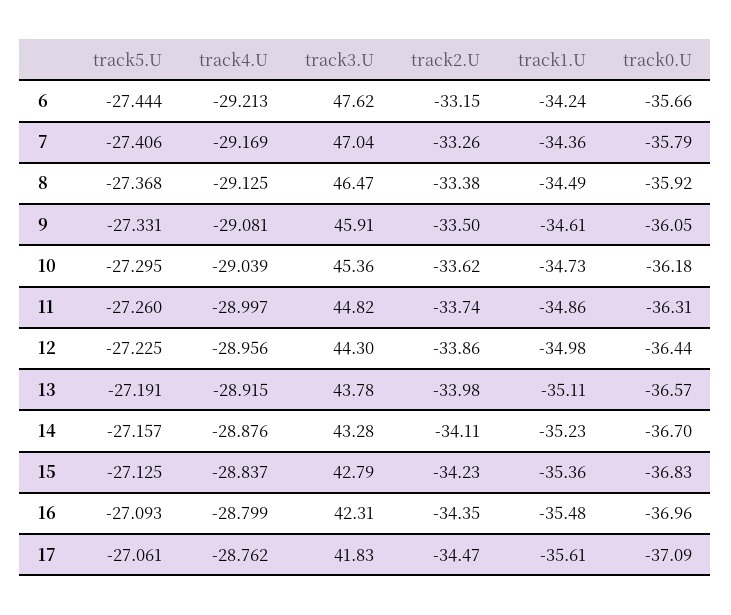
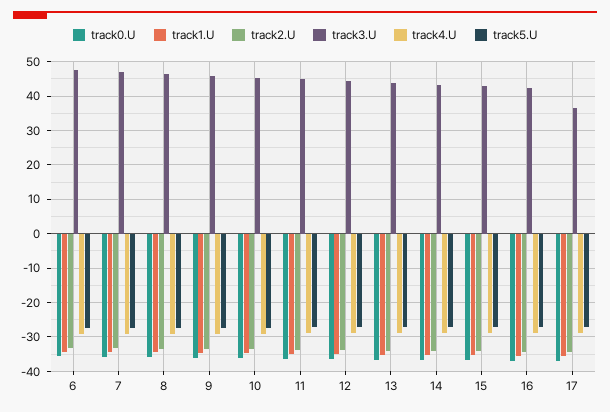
track3.U, 17: 41.83 -> 36

